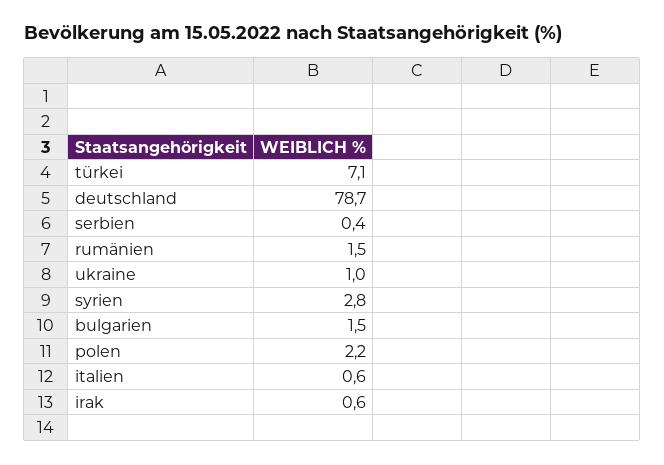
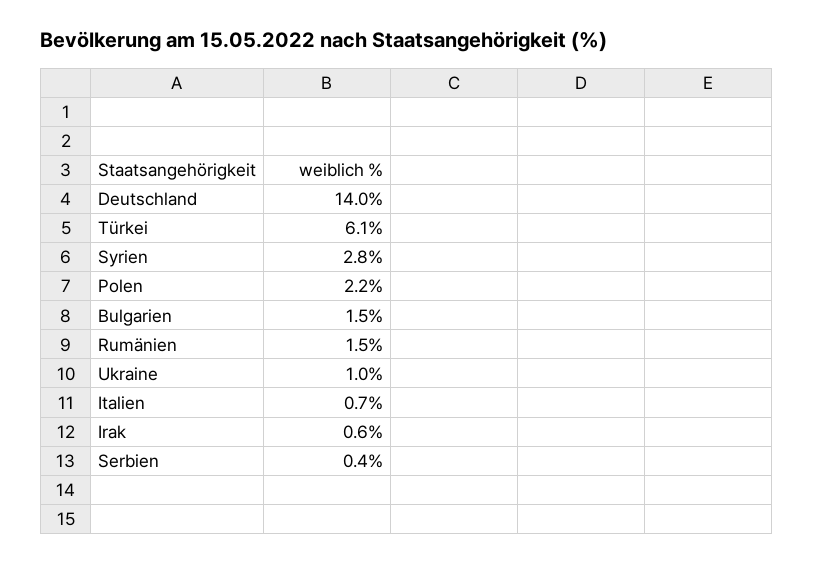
türkei: 7.1 -> 6.1
deutschland: 78.7 -> 14
italien: 0.6 -> 0.7

